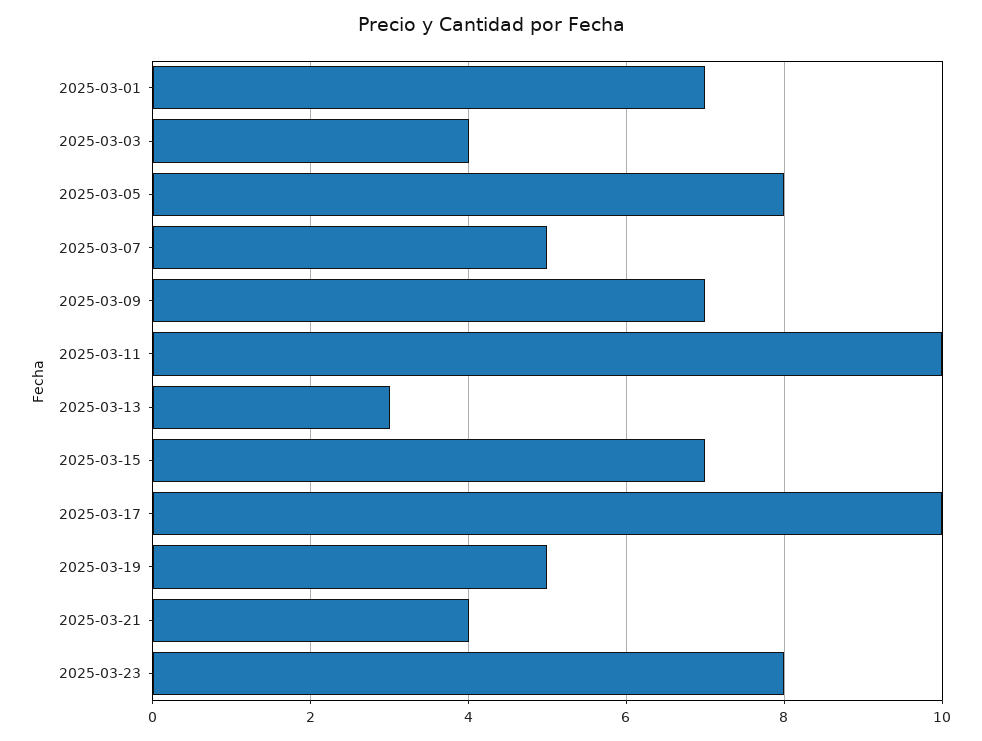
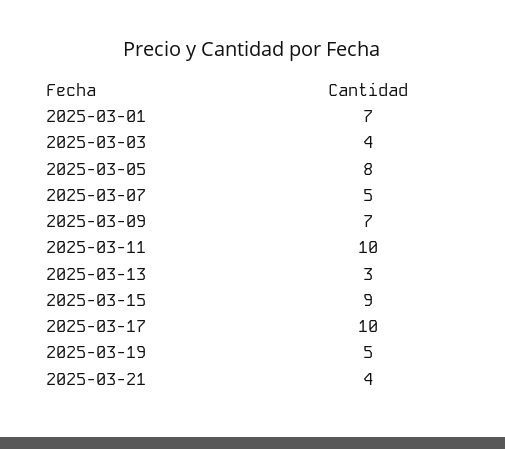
2025-03-15: 7 -> 9
2025-03-23: 8 -> none

